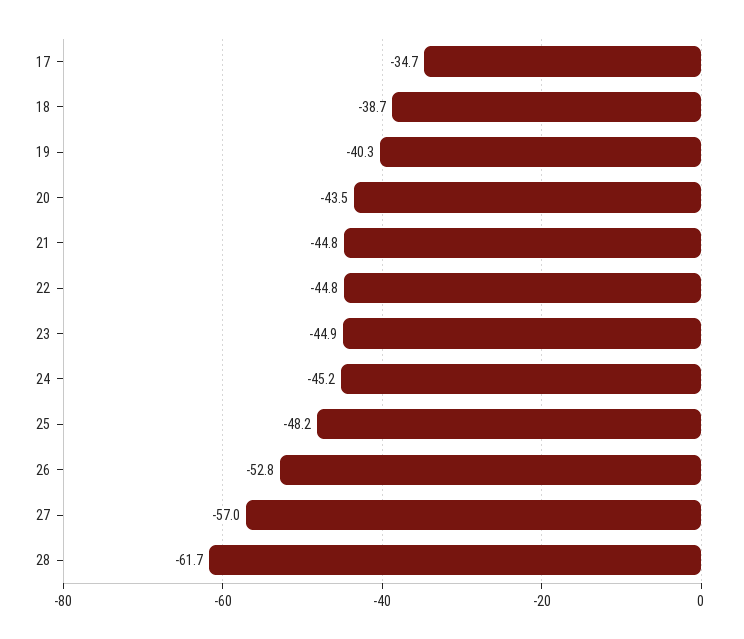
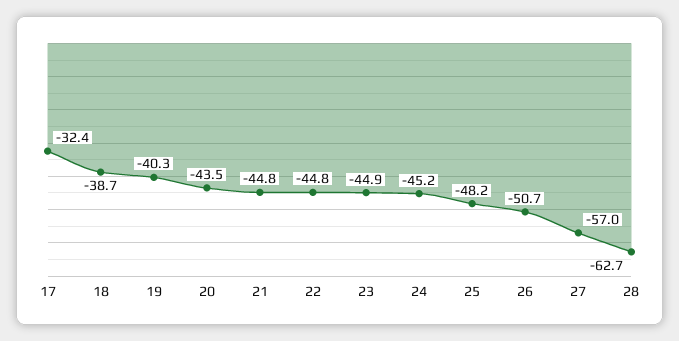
17: -34.7 -> -32.4
26: -52.8 -> -50.7
28: -61.7 -> -62.7

